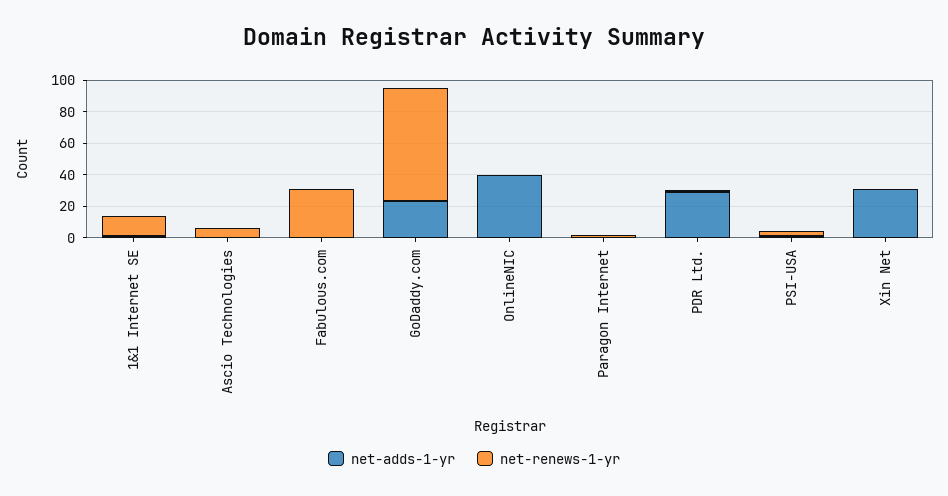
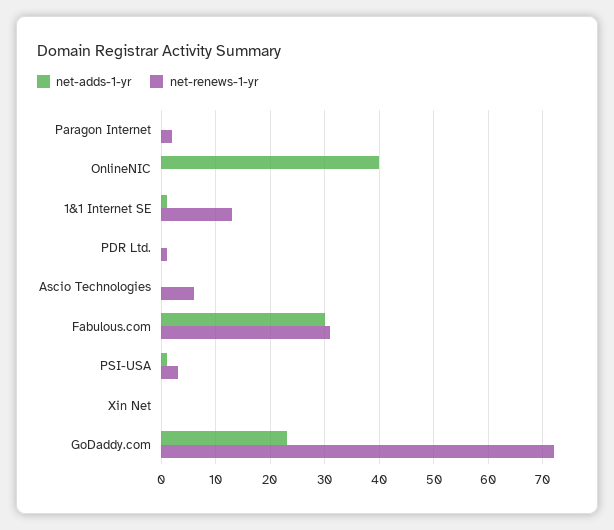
net-adds-1-yr, Fabulous.com: 0 -> 30
net-adds-1-yr, PDR Ltd.: 30 -> 0
net-adds-1-yr, Xin Net: 30 -> 0

